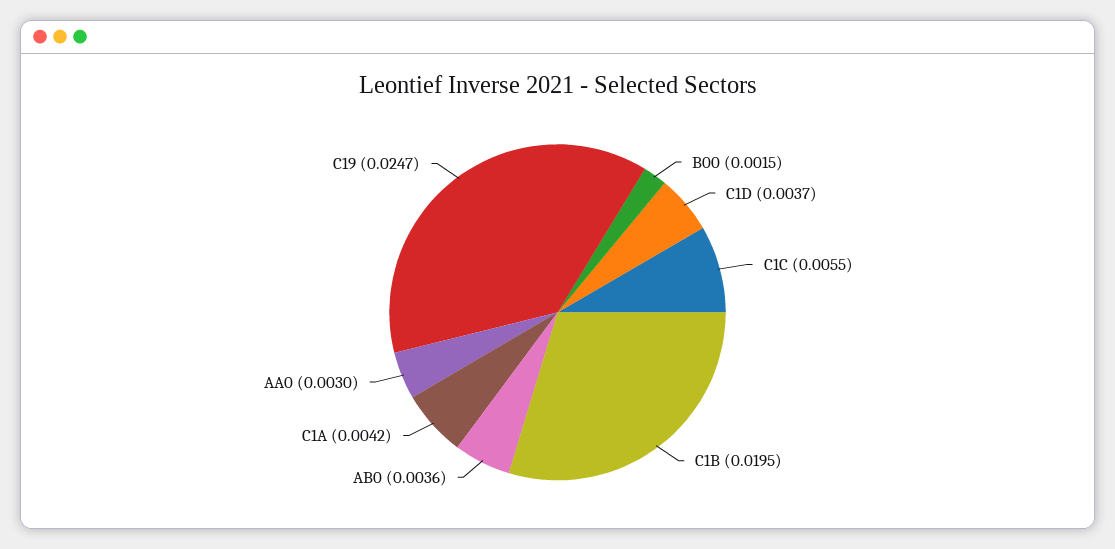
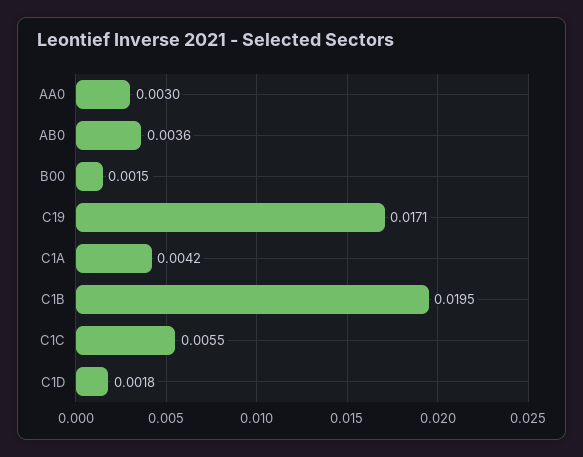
C1D: 0.0037 -> 0.0018
C19: 0.0247 -> 0.0171

